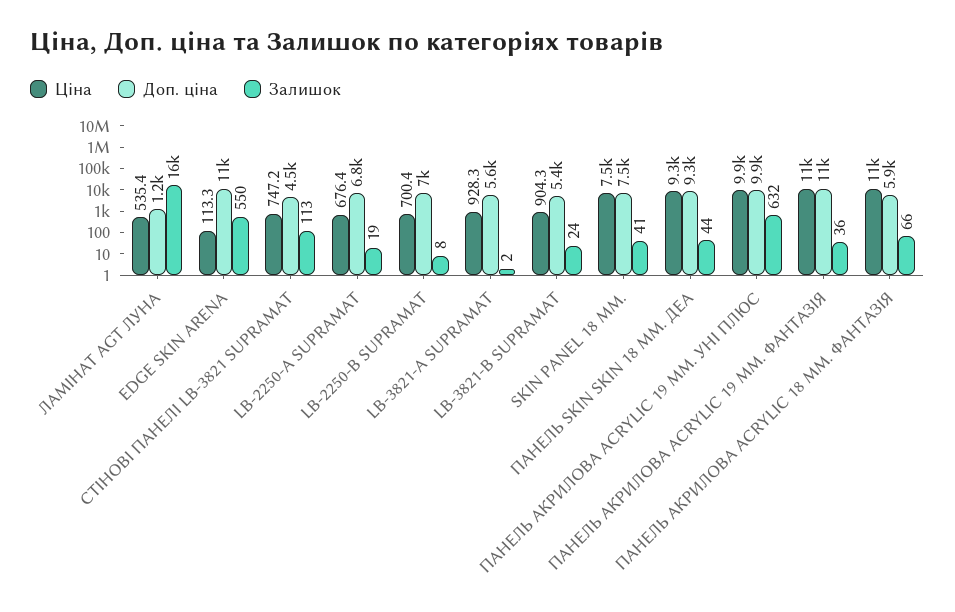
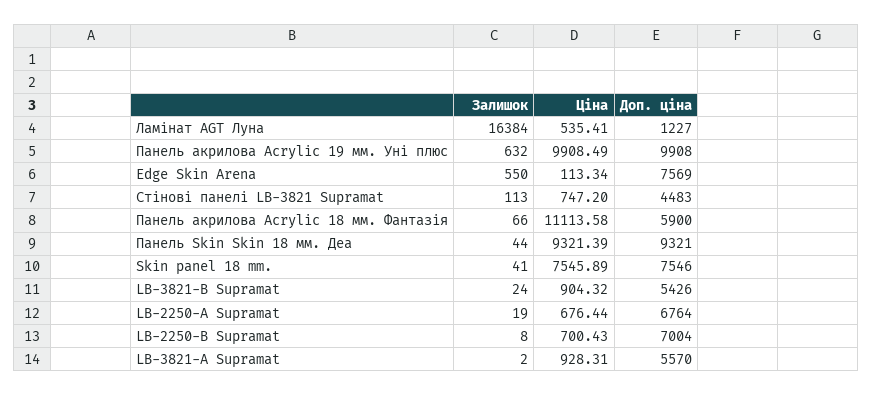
Доп. ціна, EDGE SKIN ARENA: 11000 -> 7569
Ціна, ПАНЕЛЬ АКРИЛОВА ACRYLIC 19 ММ. ФАНТАЗІЯ: 11000 -> none
Доп. ціна, ПАНЕЛЬ АКРИЛОВА ACRYLIC 19 ММ. ФАНТАЗІЯ: 11000 -> none
Залишок, ПАНЕЛЬ АКРИЛОВА ACRYLIC 19 ММ. ФАНТАЗІЯ: 36 -> none

